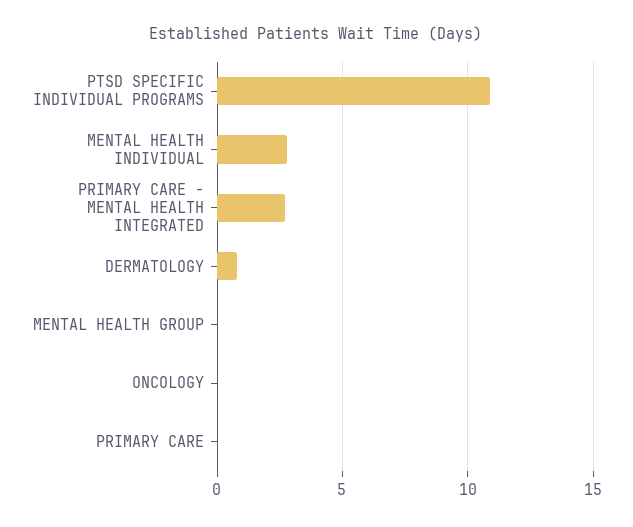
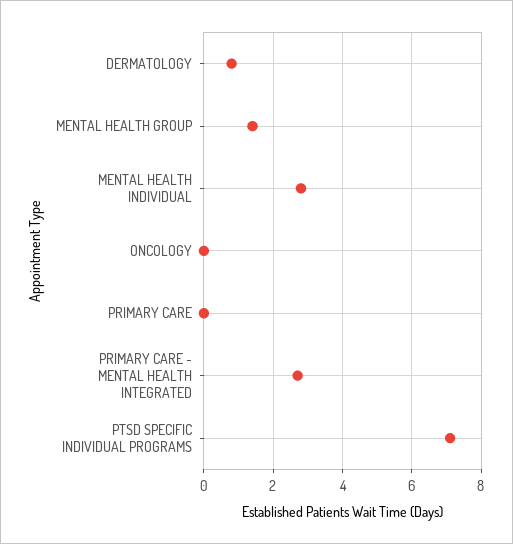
PTSD SPECIFIC INDIVIDUAL PROGRAMS: 11 -> 7
MENTAL HEALTH GROUP: 0 -> 1.5

